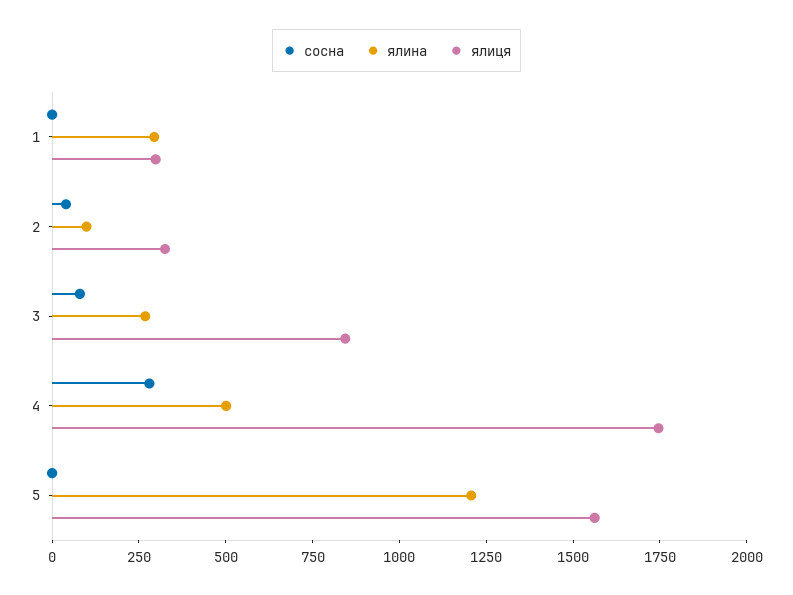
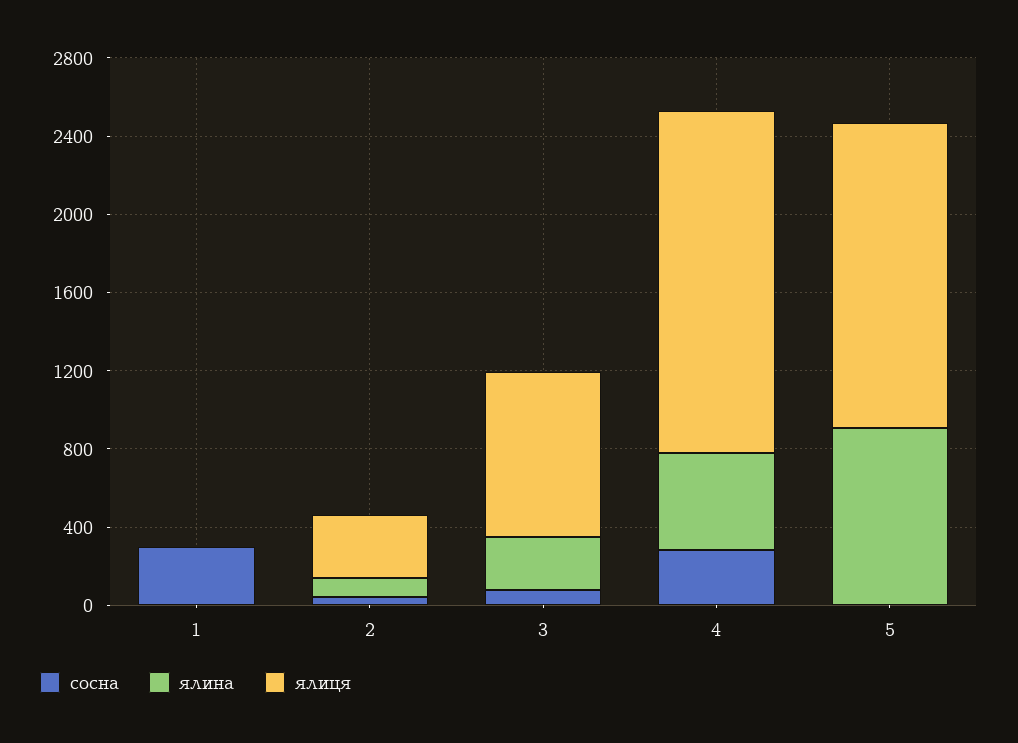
сосна, 1: 0 -> 300
ялина, 1: 300 -> 0
ялиця, 1: 300 -> 0
ялина, 5: 1200 -> 900

